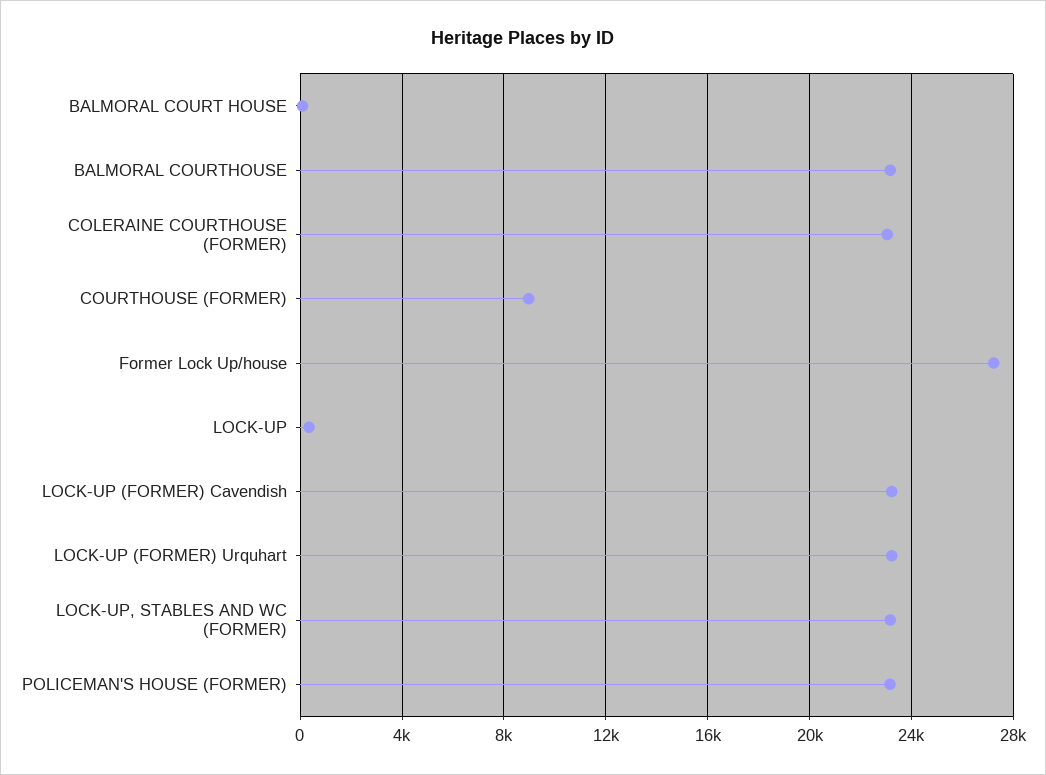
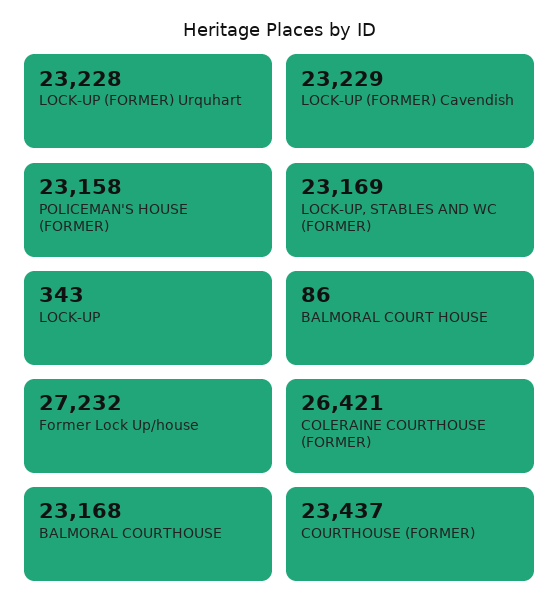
COLERAINE COURTHOUSE (FORMER): 23000 -> 26421
COURTHOUSE (FORMER): 9000 -> 23437

